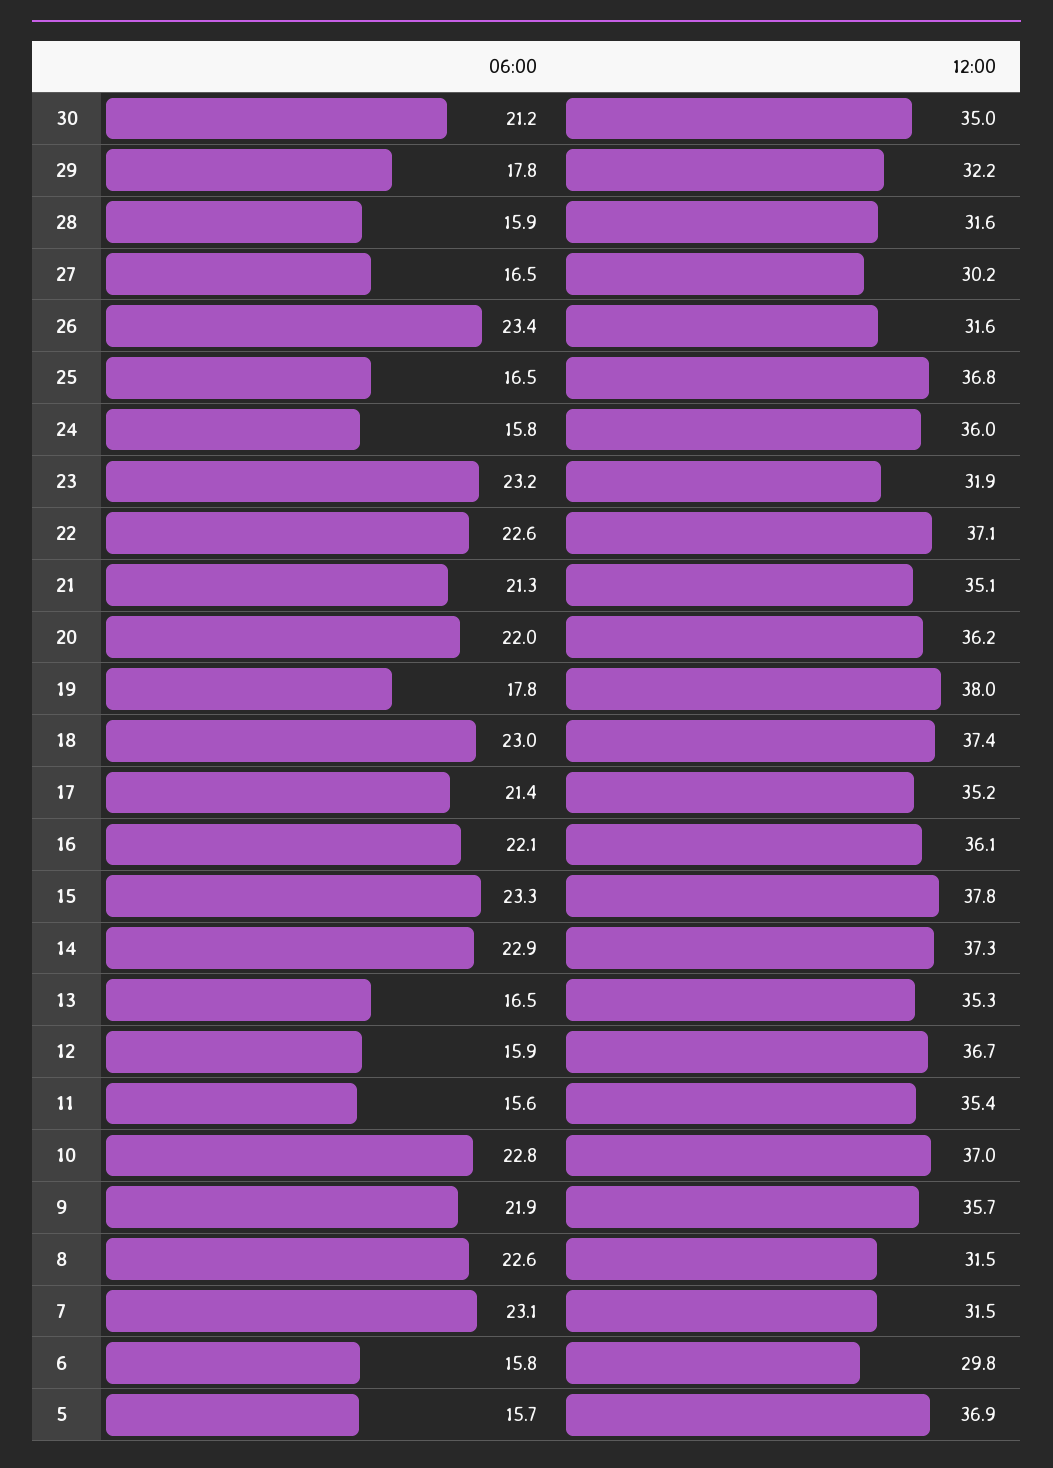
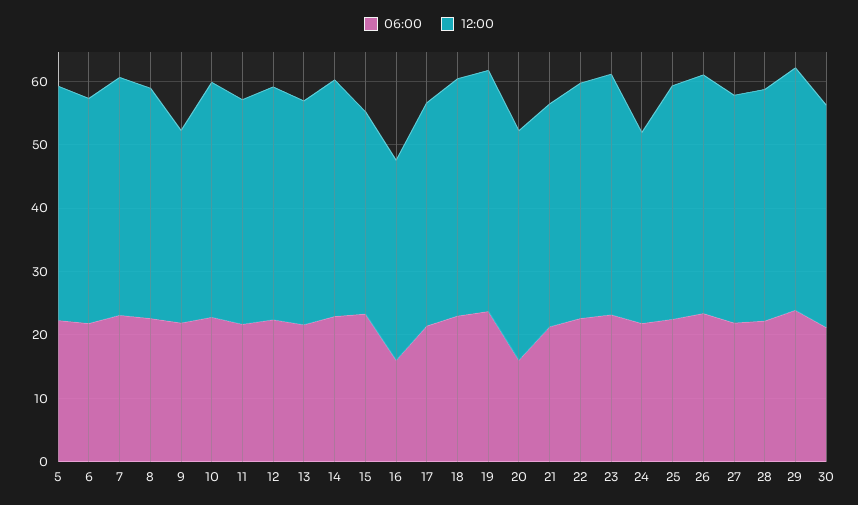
06:00, 29: 17.8 -> 24
12:00, 29: 32.2 -> 38
06:00, 28: 15.9 -> 22
12:00, 28: 31.6 -> 36
06:00, 27: 16.5 -> 22
12:00, 27: 30.2 -> 36
12:00, 26: 31.6 -> 38
06:00, 25: 16.5 -> 22
06:00, 24: 15.8 -> 22
12:00, 24: 36 -> 30
12:00, 23: 31.9 -> 38
06:00, 20: 22 -> 16
06:00, 19: 17.8 -> 24
06:00, 16: 22.1 -> 16
12:00, 16: 36.1 -> 32
12:00, 15: 37.8 -> 32
06:00, 13: 16.5 -> 22
06:00, 12: 15.9 -> 22
06:00, 11: 15.6 -> 22
12:00, 9: 35.7 -> 30
12:00, 8: 31.5 -> 36
12:00, 7: 31.5 -> 38
06:00, 6: 15.8 -> 22
12:00, 6: 29.8 -> 36
06:00, 5: 15.7 -> 22

